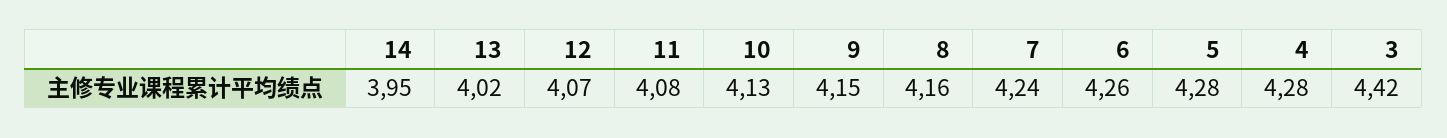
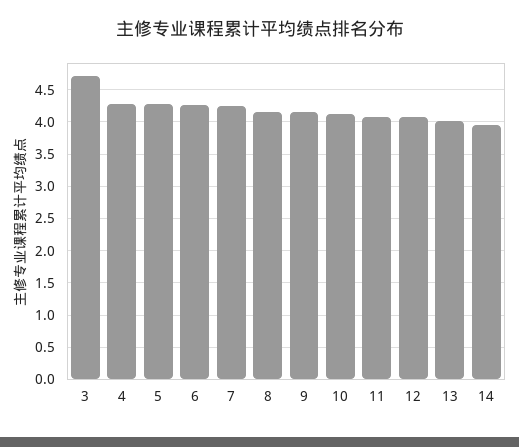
3: 4.42 -> 4.7

